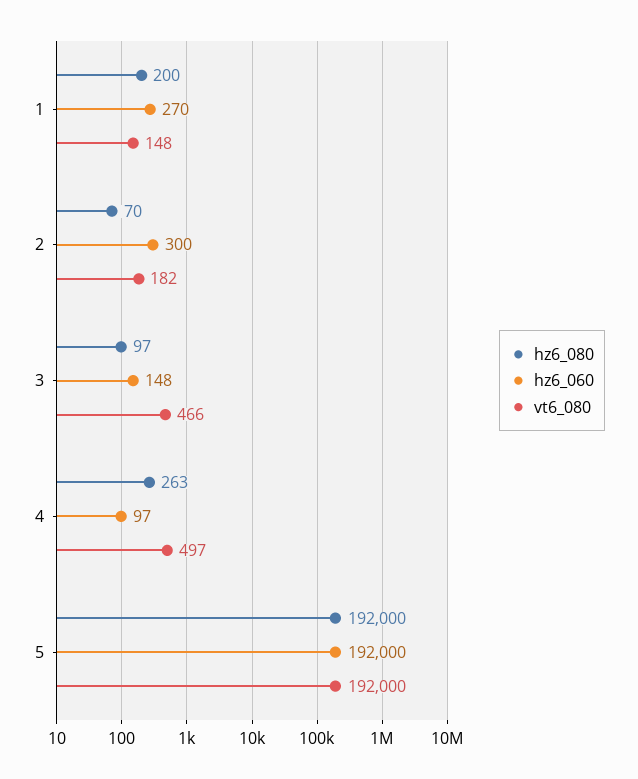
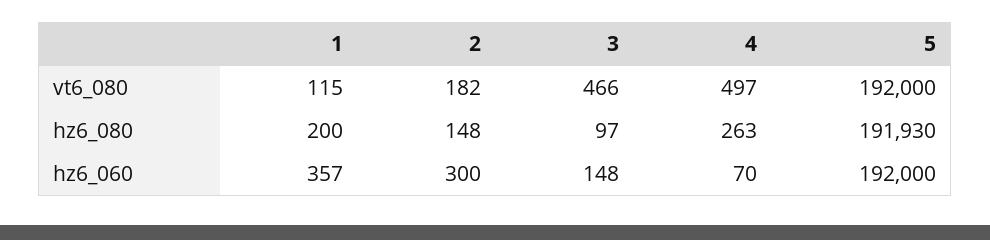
hz6_060, 1: 270 -> 357
vt6_080, 1: 148 -> 115
hz6_080, 2: 70 -> 148
hz6_060, 4: 97 -> 70
hz6_080, 5: 192000 -> 191930

